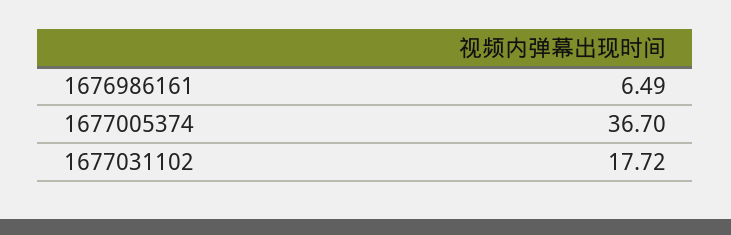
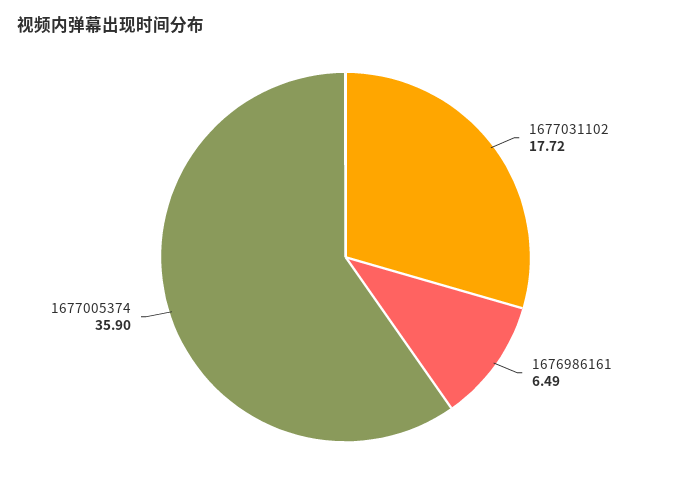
1677005374: 36.7 -> 35.9

